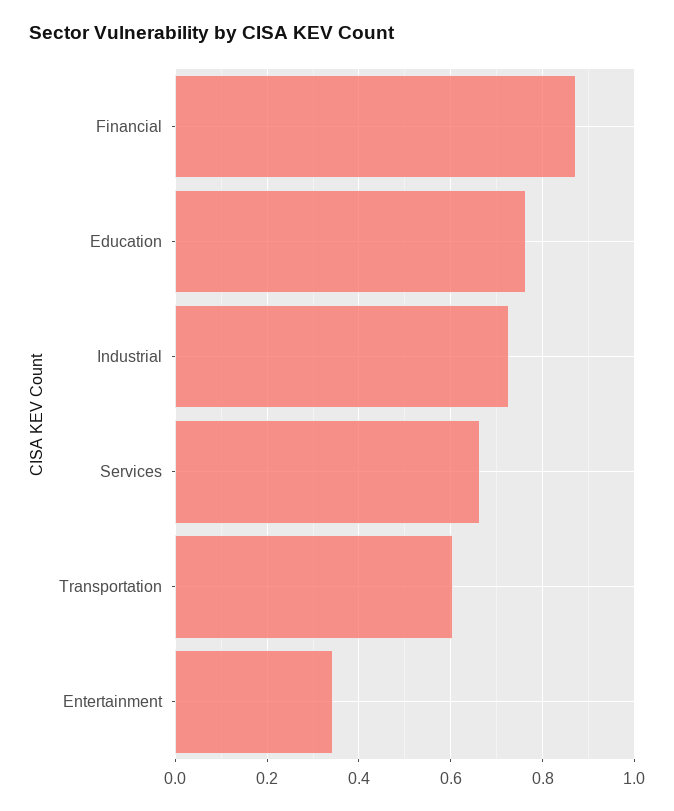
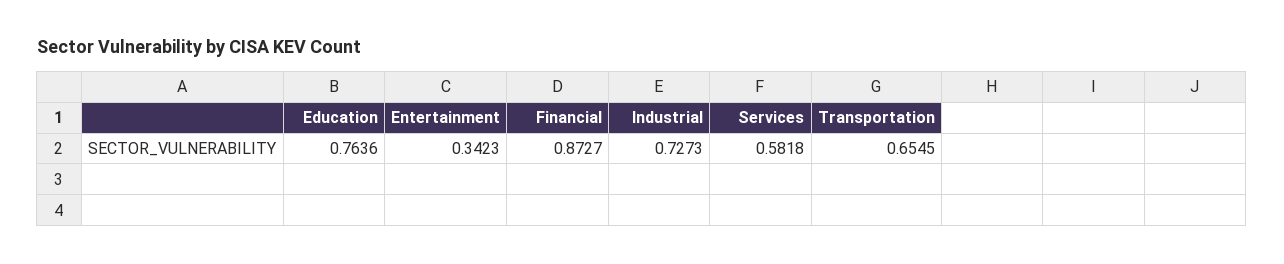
Services: 0.66 -> 0.5818
Transportation: 0.6 -> 0.6545

